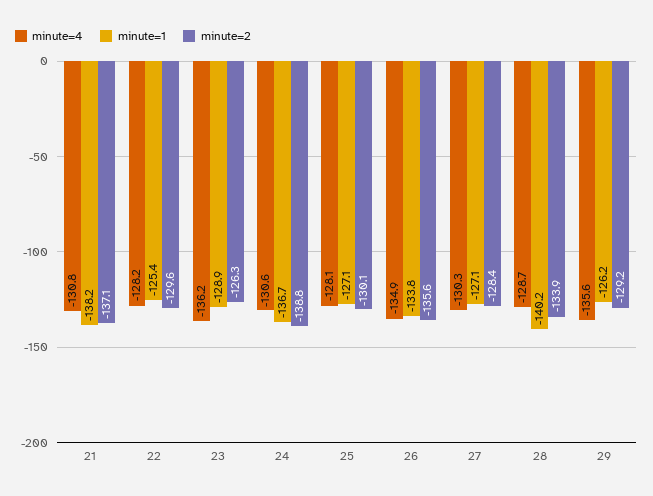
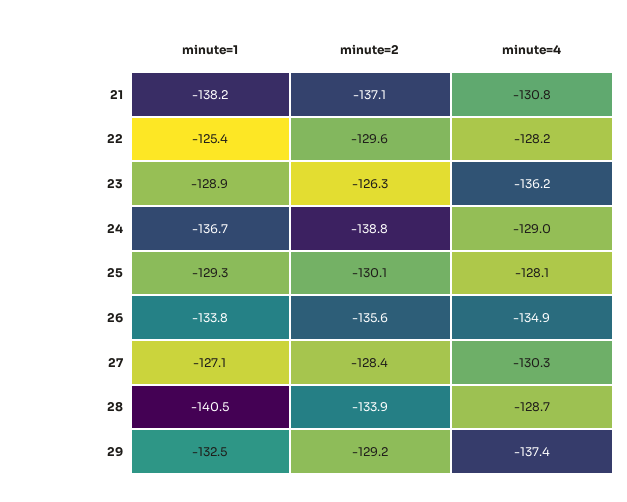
minute=4, 24: -130.6 -> -129
minute=1, 25: -127.1 -> -129.3
minute=1, 28: -140.2 -> -140.5
minute=4, 29: -135.6 -> -137.4
minute=1, 29: -126.2 -> -132.5

